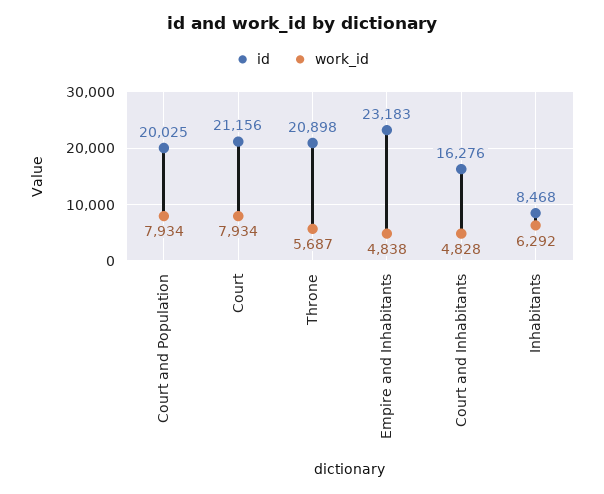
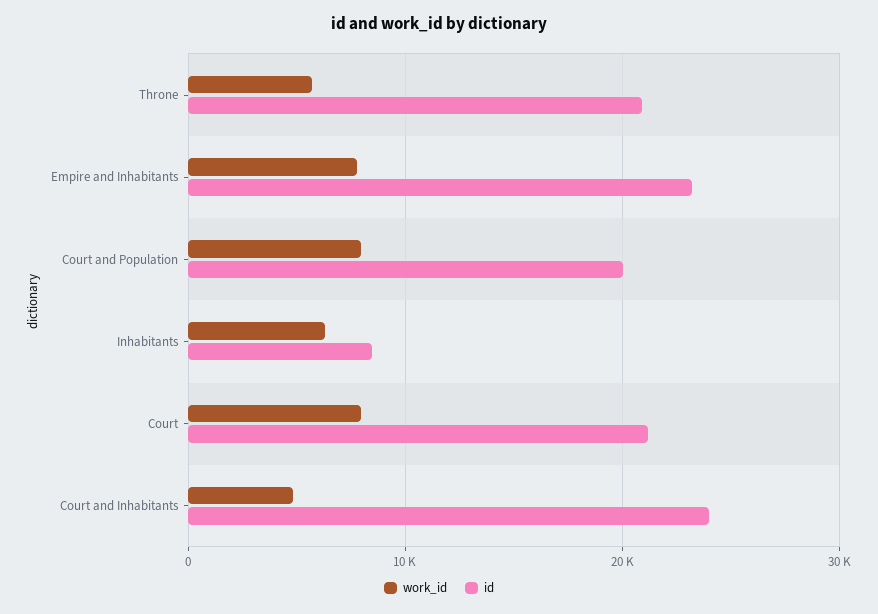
work_id, Empire and Inhabitants: 4838 -> 8000
id, Court and Inhabitants: 16276 -> 24000

